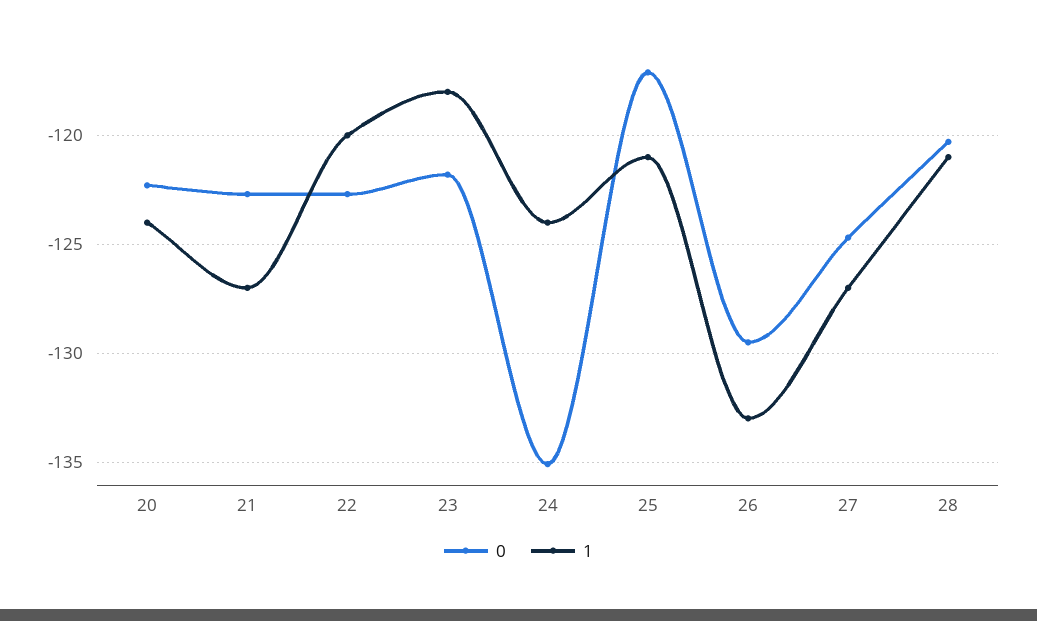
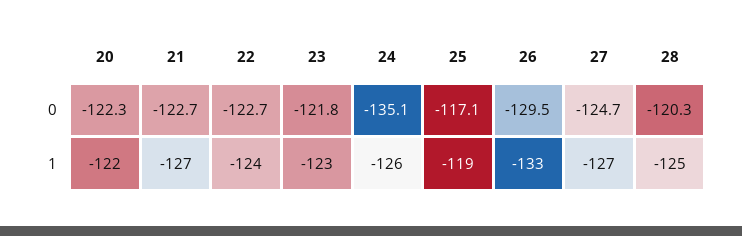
1, 20: -124 -> -122
1, 22: -120 -> -124
1, 23: -118 -> -123
1, 24: -124 -> -126
1, 25: -121 -> -119
1, 28: -121 -> -125

